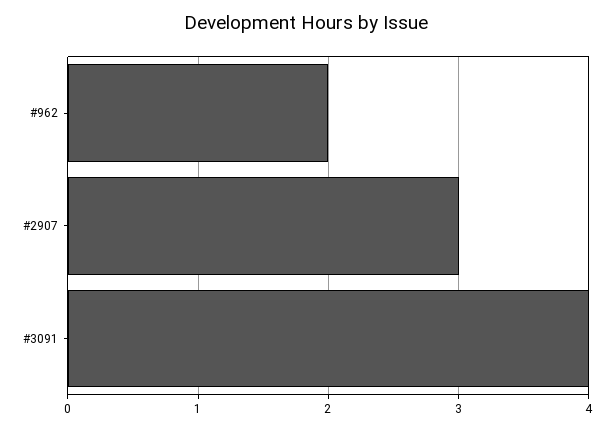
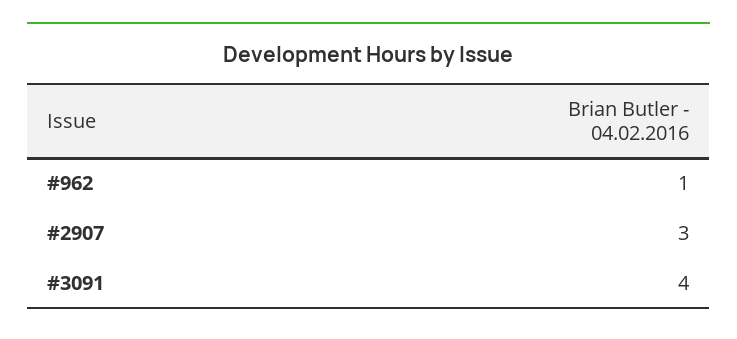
#962: 2 -> 1

